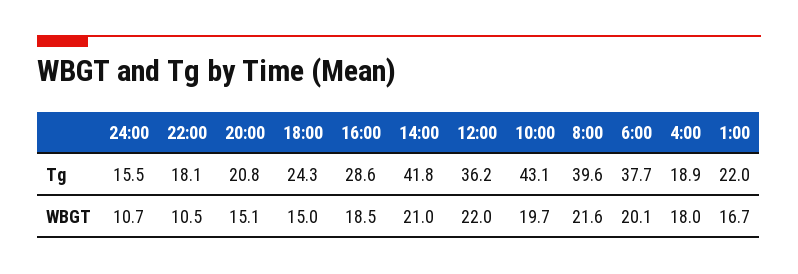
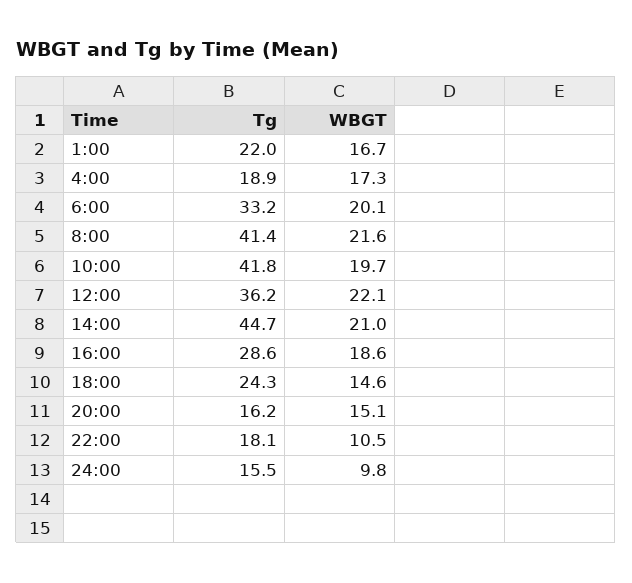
20:00, Tg: 20.8 -> 16.2
14:00, Tg: 41.8 -> 44.7
10:00, Tg: 43.1 -> 41.8
8:00, Tg: 39.6 -> 41.4
6:00, Tg: 37.7 -> 33.2
24:00, WBGT: 10.7 -> 9.8
18:00, WBGT: 15 -> 14.6
16:00, WBGT: 18.5 -> 18.6
12:00, WBGT: 22 -> 22.1
4:00, WBGT: 18 -> 17.3

